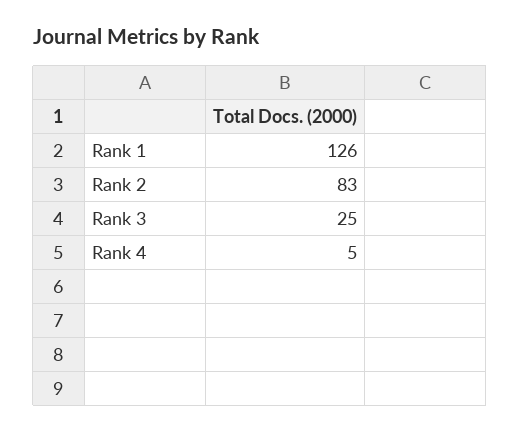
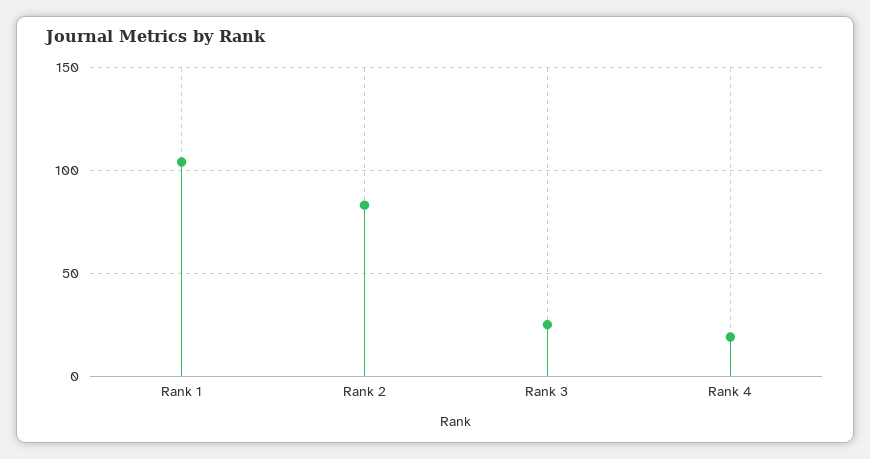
Rank 1: 126 -> 105
Rank 4: 5 -> 20

